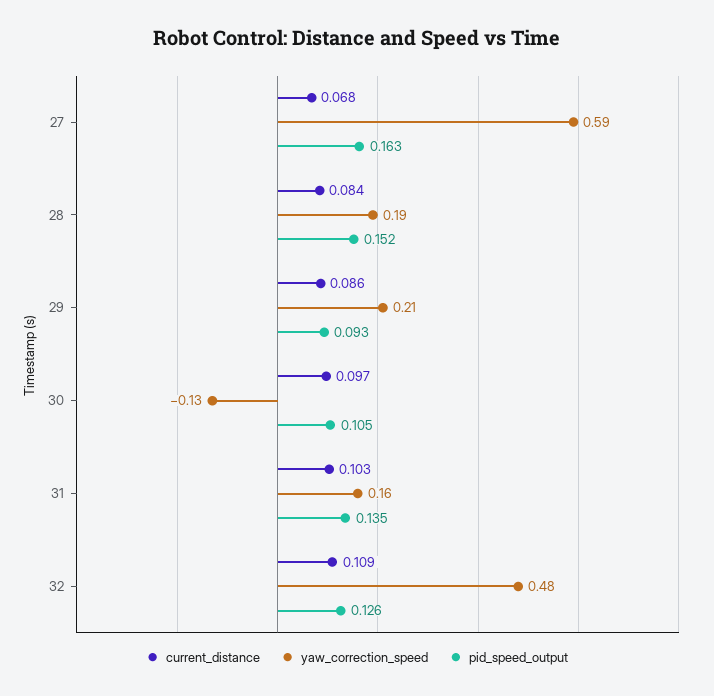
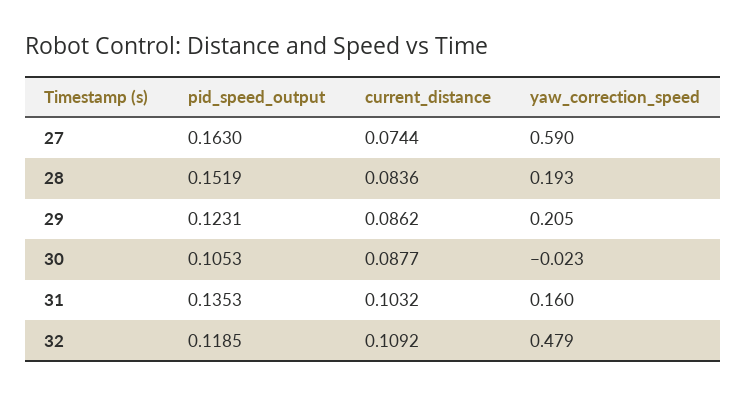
current_distance, 27: 0.068 -> 0.0744
pid_speed_output, 29: 0.093 -> 0.1231
current_distance, 30: 0.097 -> 0.0877
yaw_correction_speed, 30: -0.13 -> -0.023
pid_speed_output, 32: 0.126 -> 0.1185

